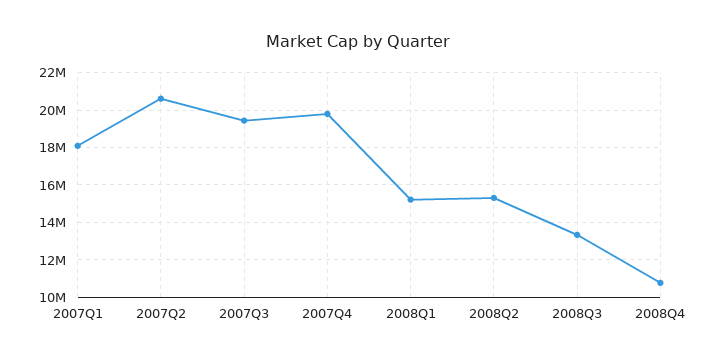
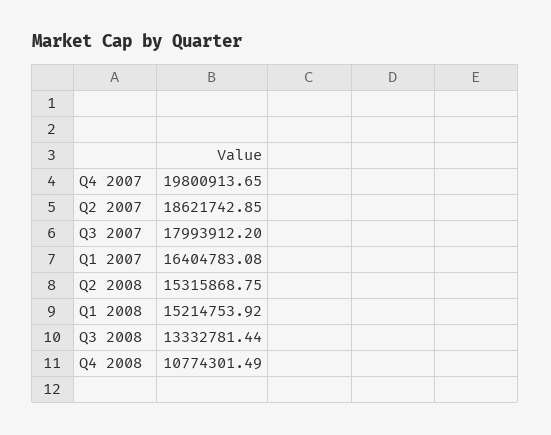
2007Q1: 18000000 -> 16404783.08
2007Q2: 20500000 -> 18621742.85
2007Q3: 19500000 -> 17993912.2

